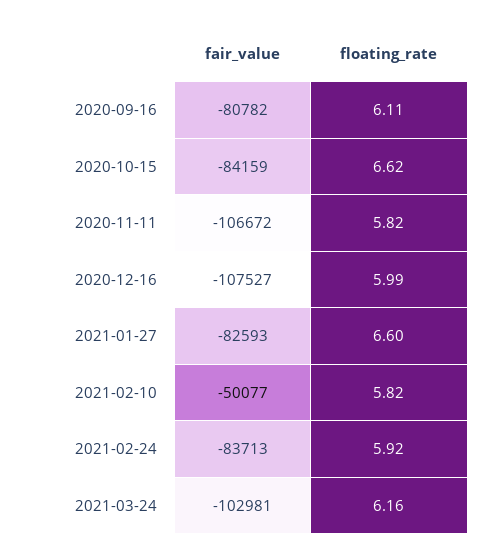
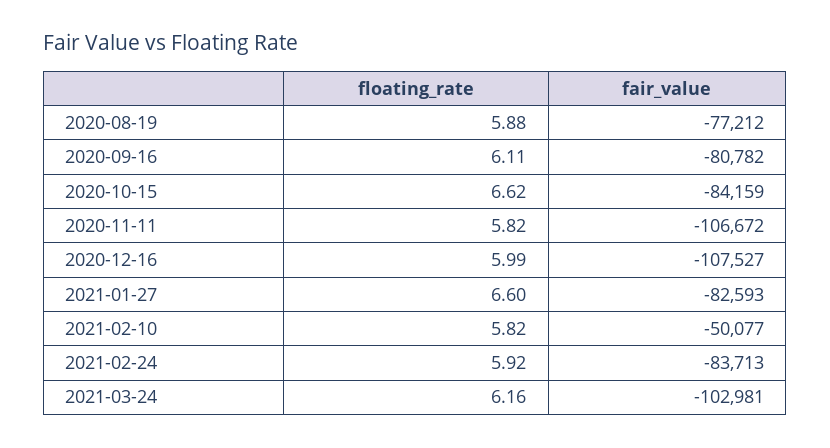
floating_rate, 2020-08-19: none -> 5.88
fair_value, 2020-08-19: none -> -77212

